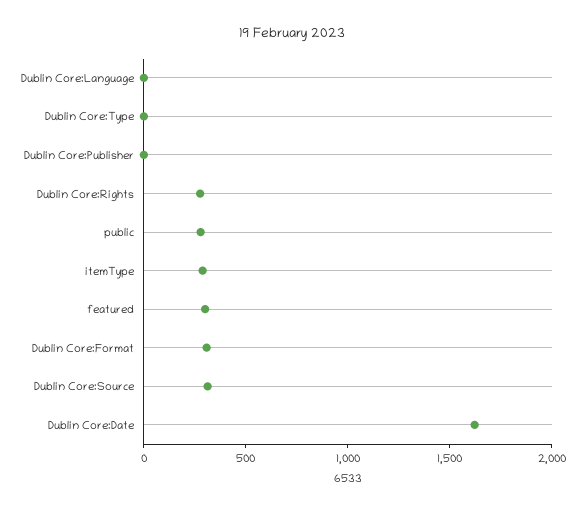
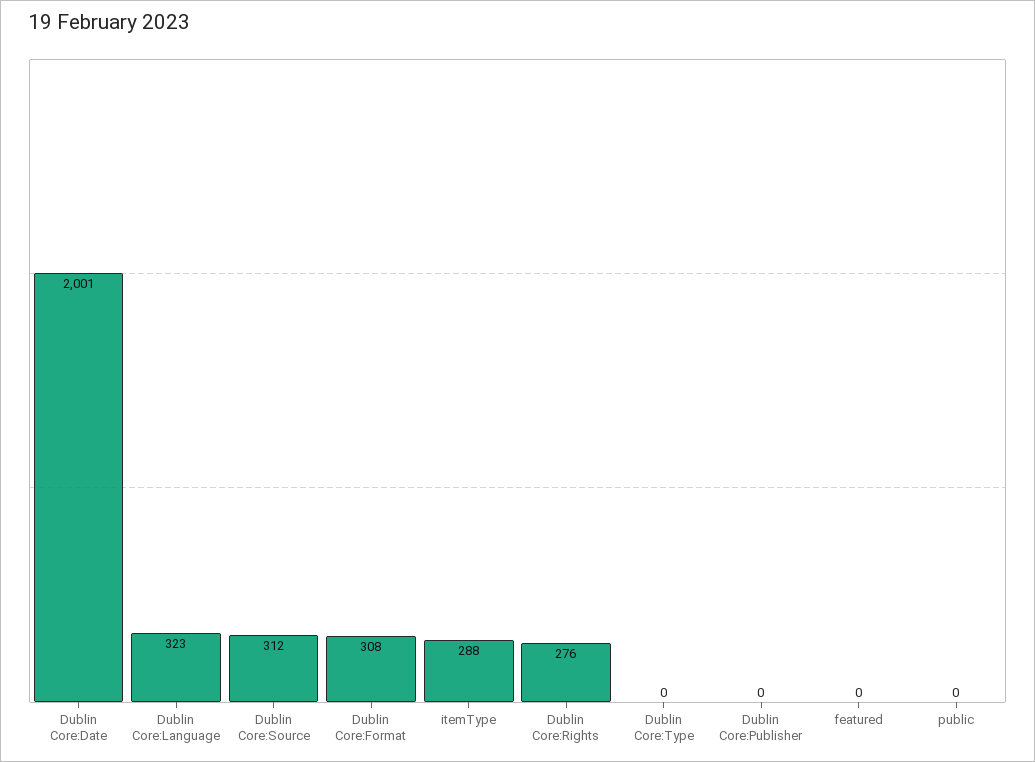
Dublin Core:Language: 0 -> 323
public: 300 -> 0
featured: 300 -> 0
Dublin Core:Date: 1600 -> 2001

